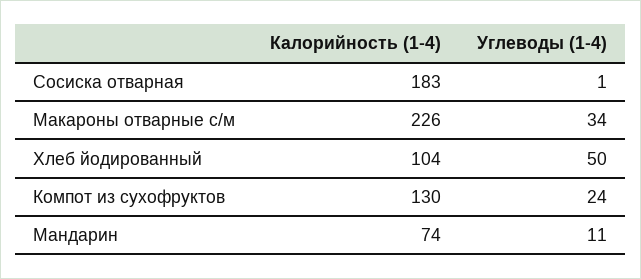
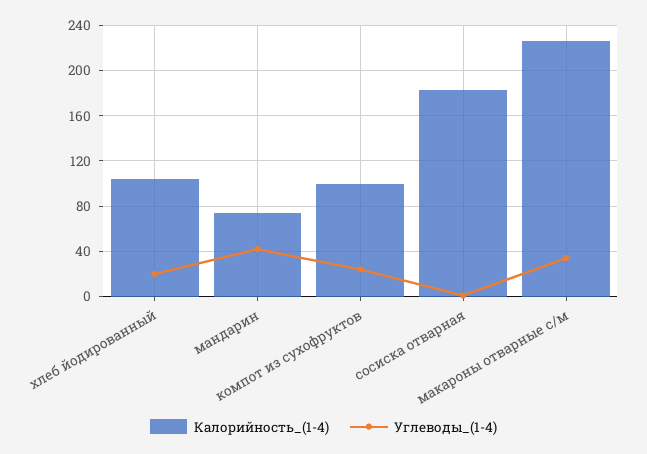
Углеводы (1-4), Хлеб йодированный: 50 -> 20
Калорийность (1-4), Компот из сухофруктов: 130 -> 100
Углеводы (1-4), Мандарин: 11 -> 40

